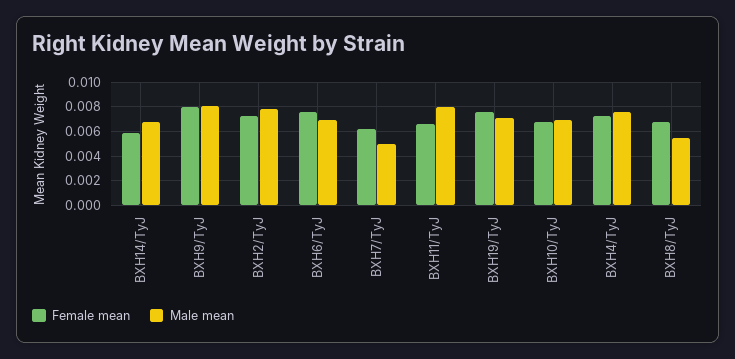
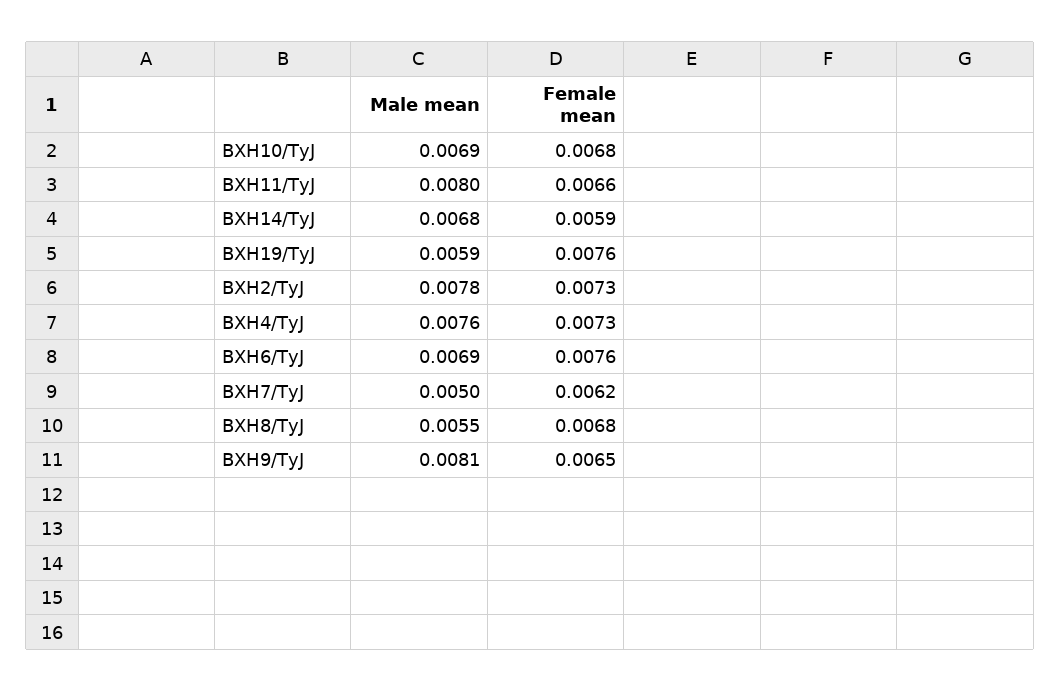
Female mean, BXH9/TyJ: 0.008 -> 0.0065
Male mean, BXH19/TyJ: 0.007 -> 0.0059

